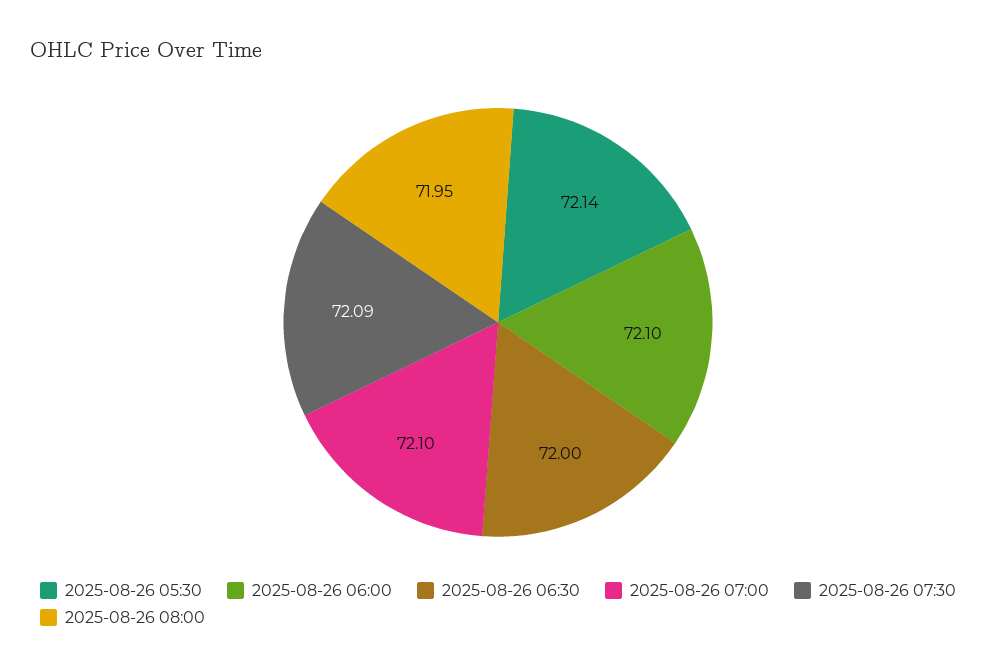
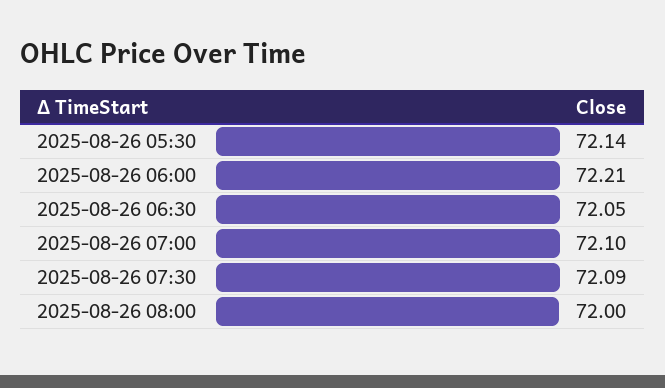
2025-08-26 06:00: 72.1 -> 72.21
2025-08-26 06:30: 72 -> 72.05
2025-08-26 08:00: 71.95 -> 72

